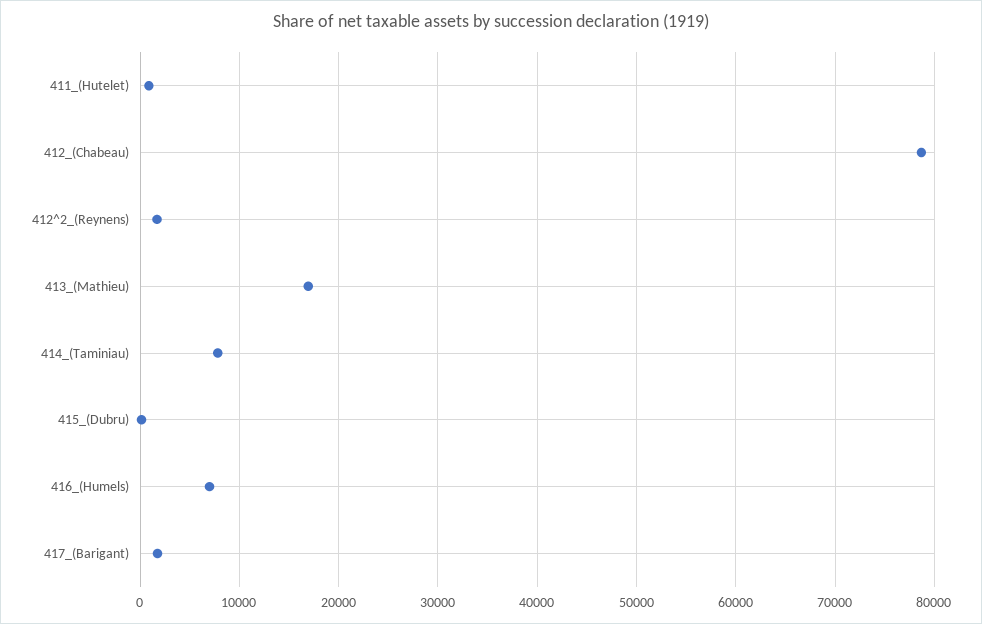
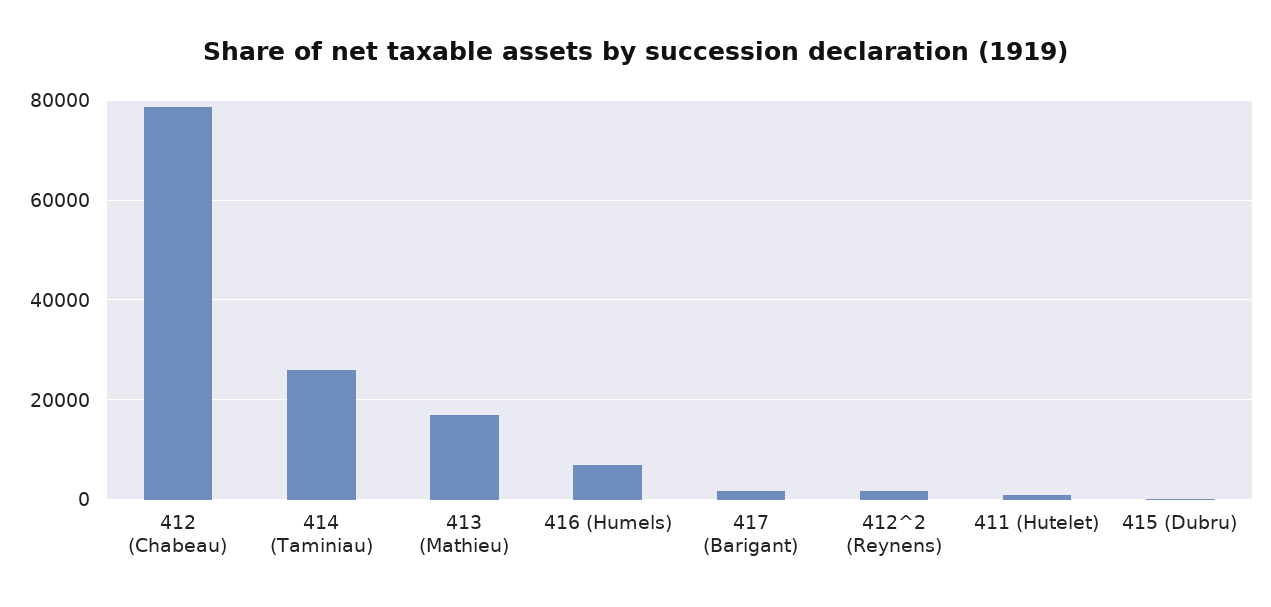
414_(Taminiau): 8000 -> 26000

